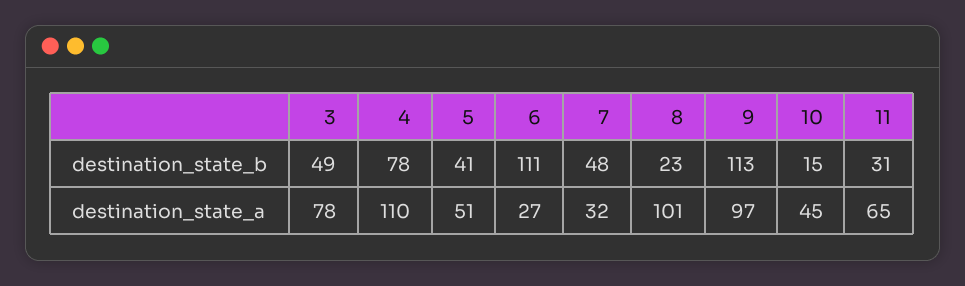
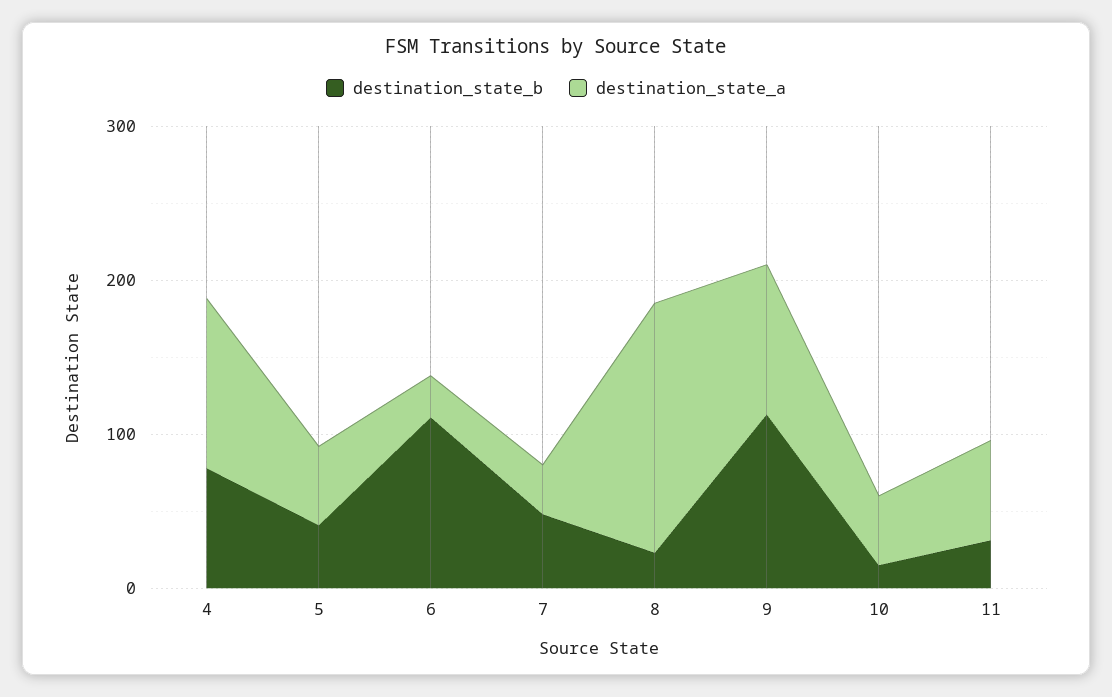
destination_state_b, 3: 49 -> none
destination_state_a, 3: 78 -> none
destination_state_a, 8: 101 -> 160

